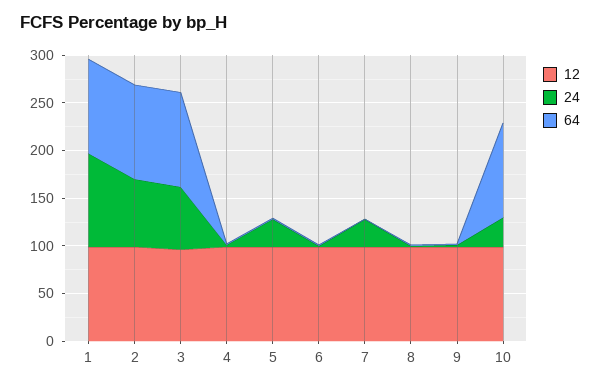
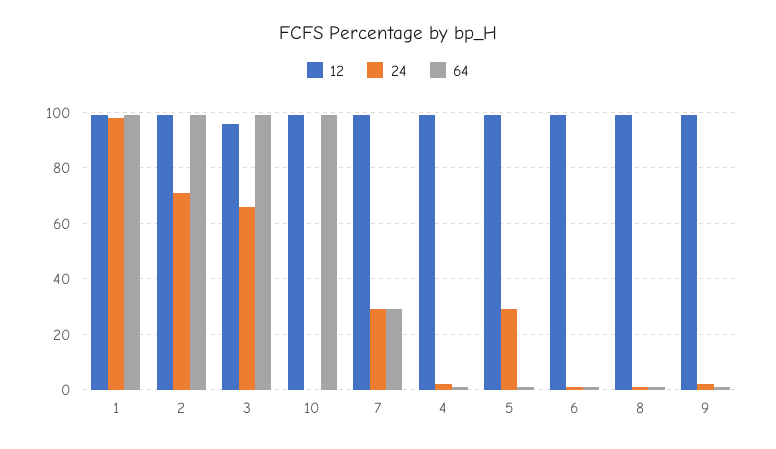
64, 7: 0 -> 30
24, 10: 30 -> 0

